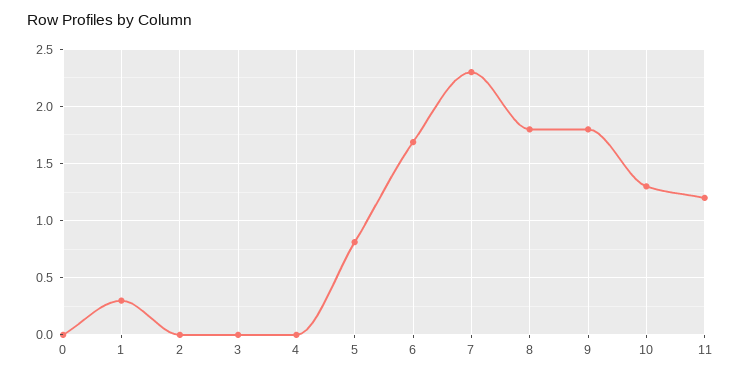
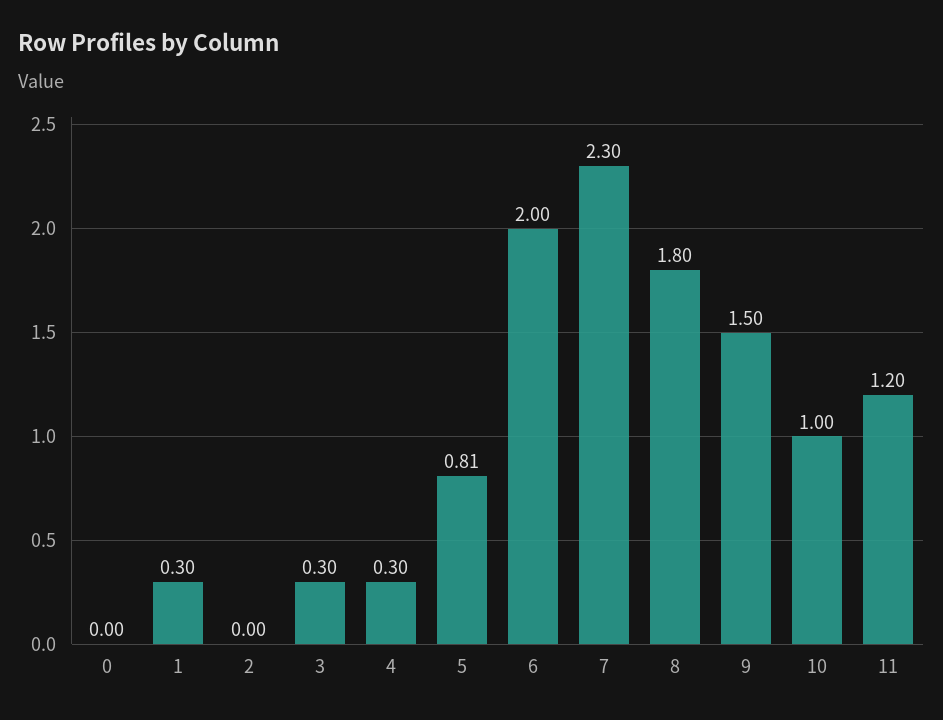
3: 0 -> 0.3
4: 0 -> 0.3
6: 1.7 -> 2
9: 1.8 -> 1.5
10: 1.3 -> 1

